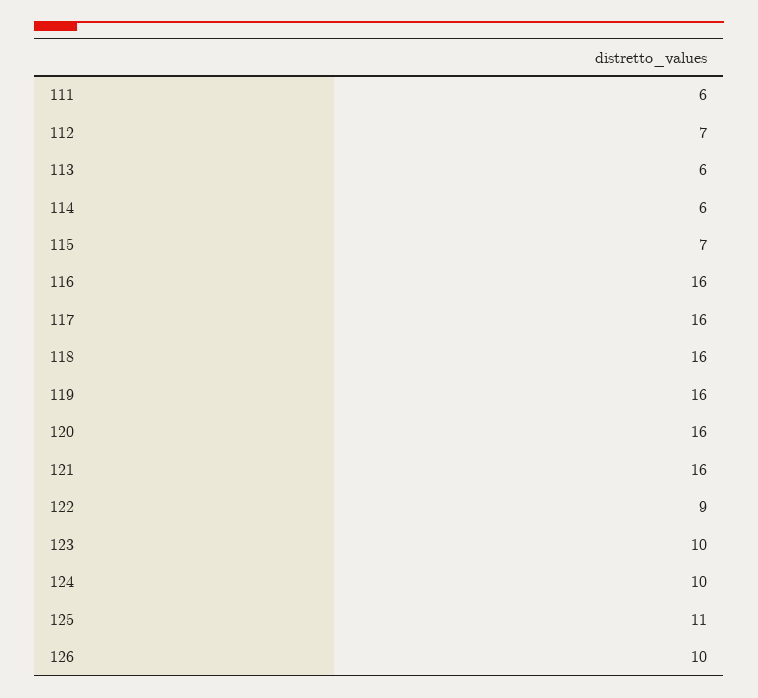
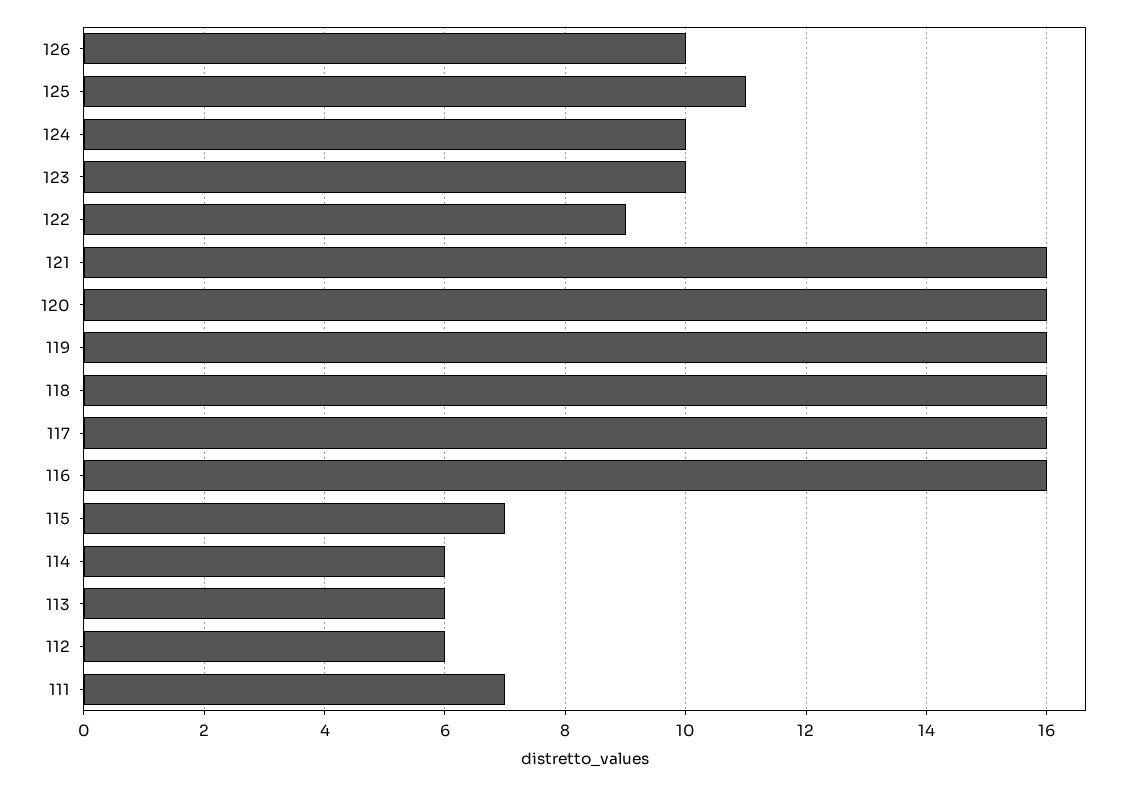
111: 6 -> 7
112: 7 -> 6

